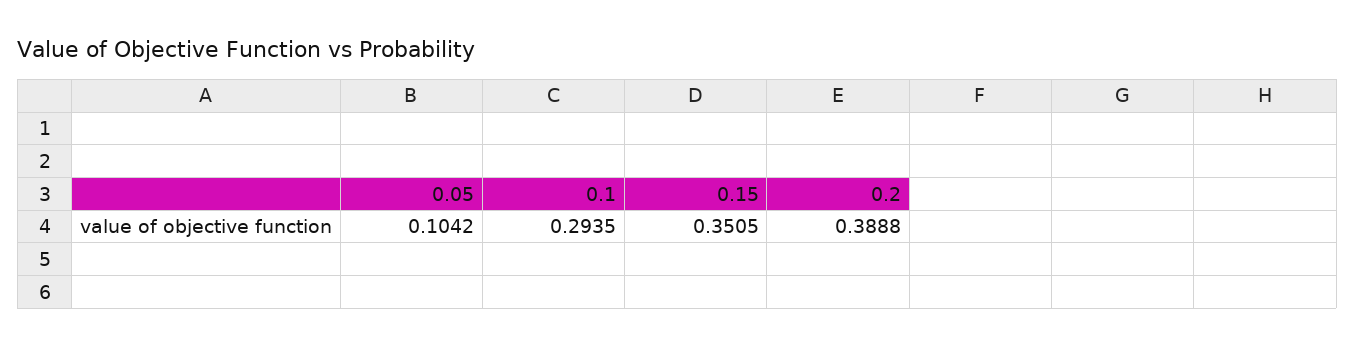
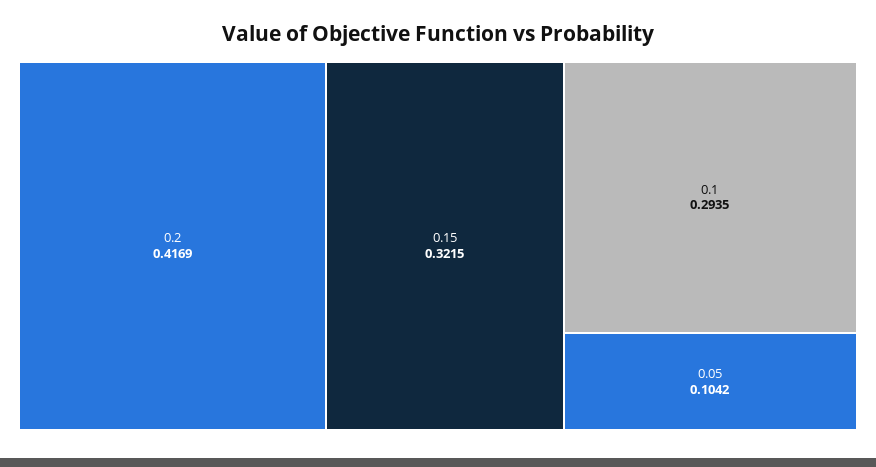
0.15: 0.3505 -> 0.3215
0.2: 0.3888 -> 0.4169

